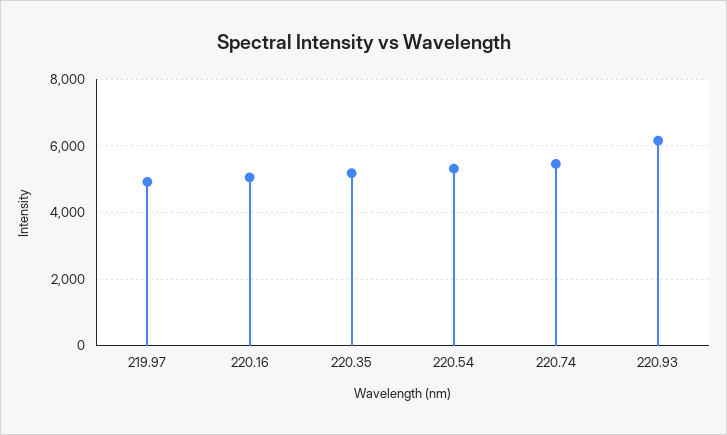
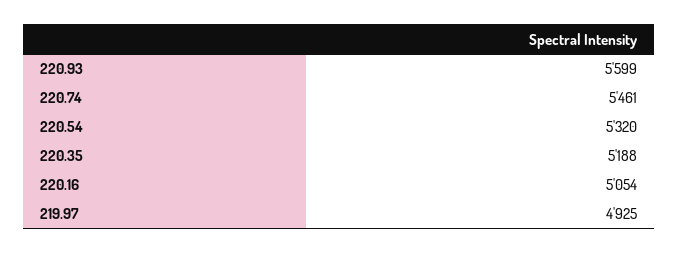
220.93: 6200 -> 5599

